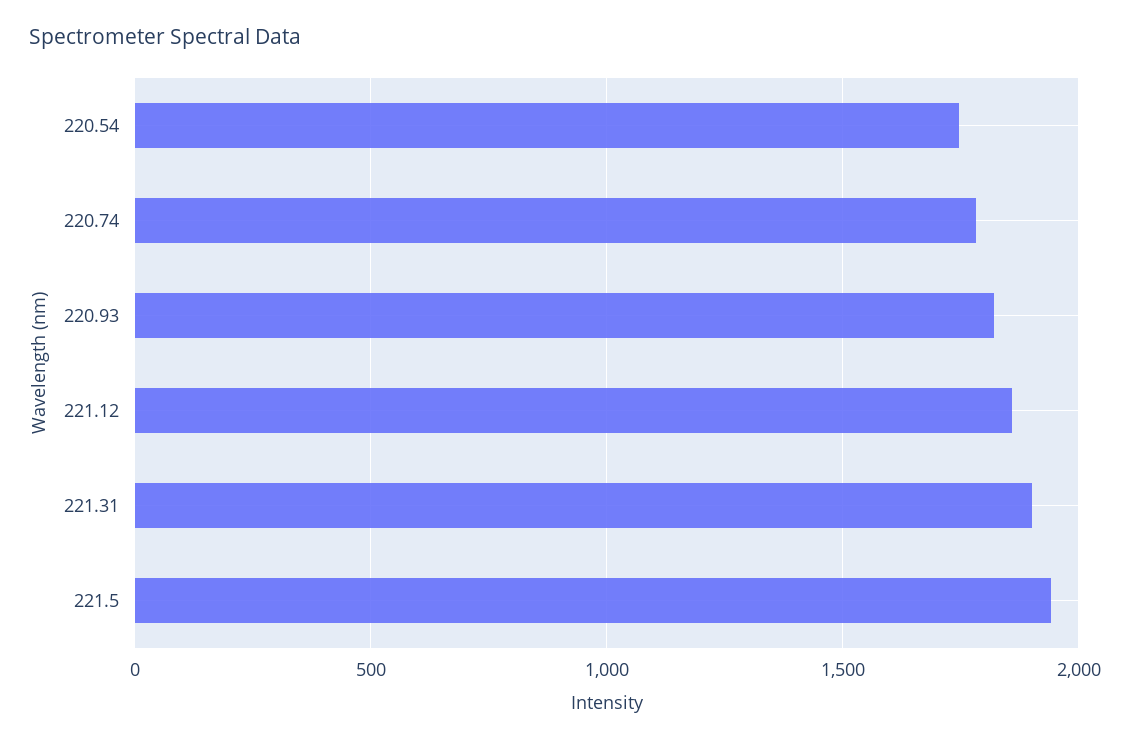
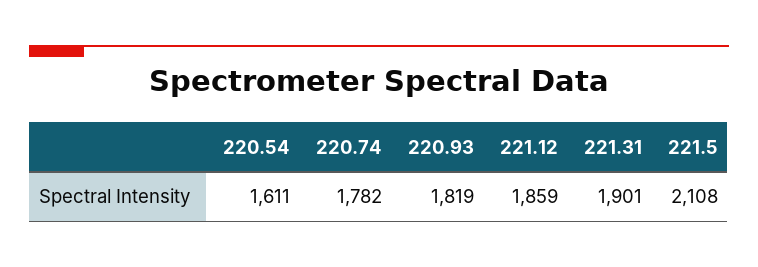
220.54: 1750 -> 1611
221.5: 1950 -> 2108

